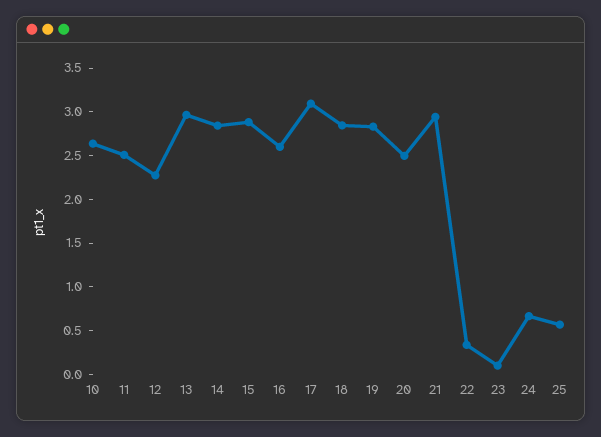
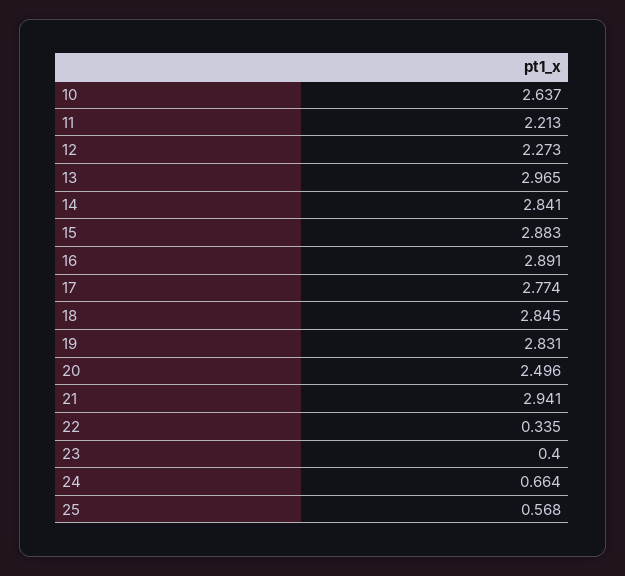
11: 2.5 -> 2.213
16: 2.6 -> 2.891
17: 3.1 -> 2.774
23: 0.1 -> 0.4

